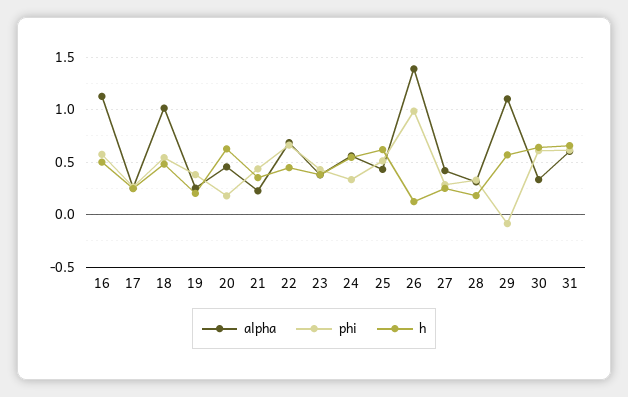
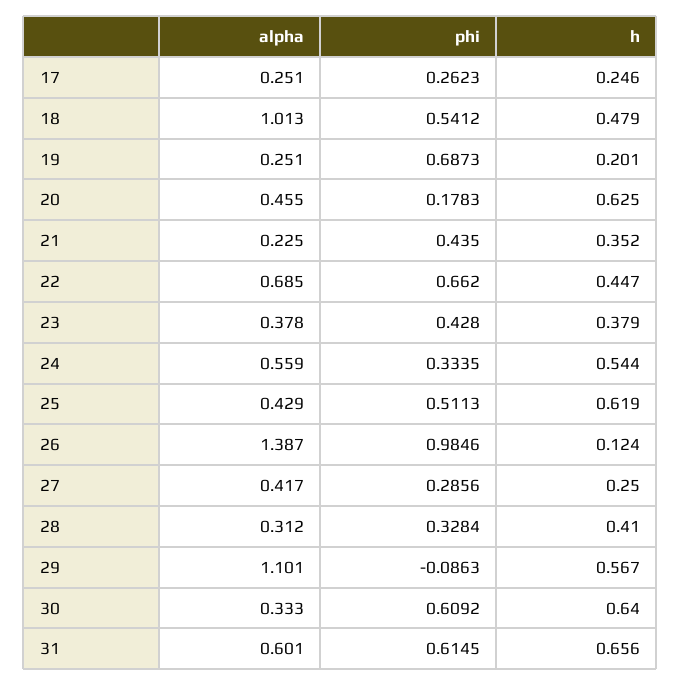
alpha, 16: 1.1 -> none
phi, 16: 0.6 -> none
h, 16: 0.5 -> none
phi, 19: 0.4 -> 0.6873
h, 28: 0.2 -> 0.41

